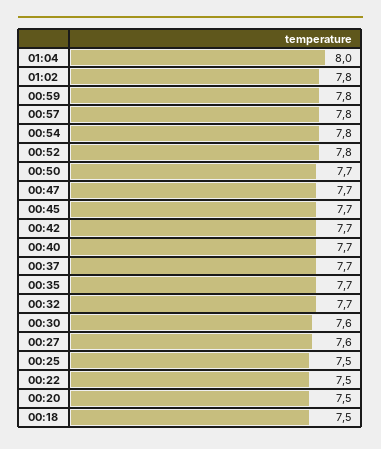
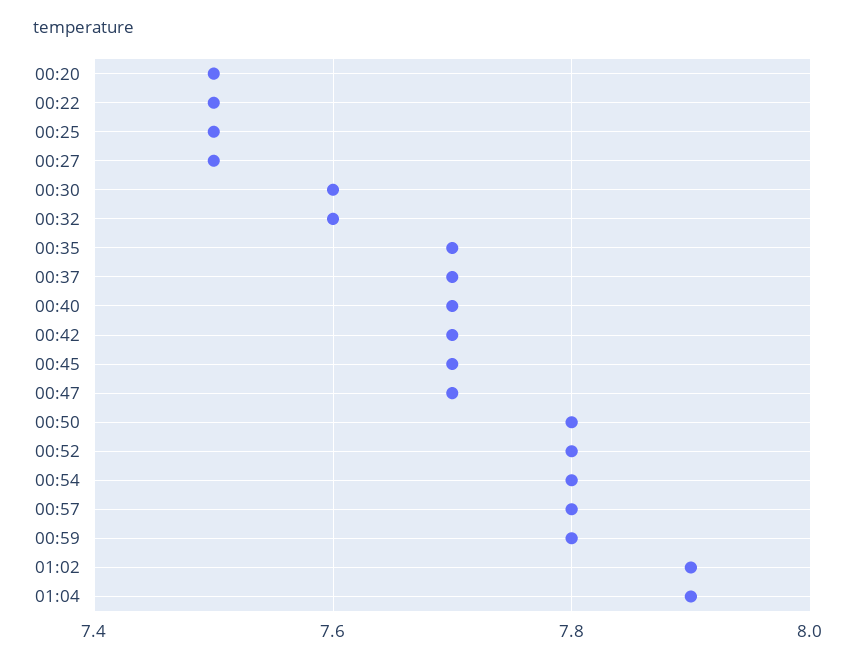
01:04: 8 -> 7.9
01:02: 7.8 -> 7.9
00:50: 7.7 -> 7.8
00:32: 7.7 -> 7.6
00:27: 7.6 -> 7.5
00:18: 7.5 -> none

